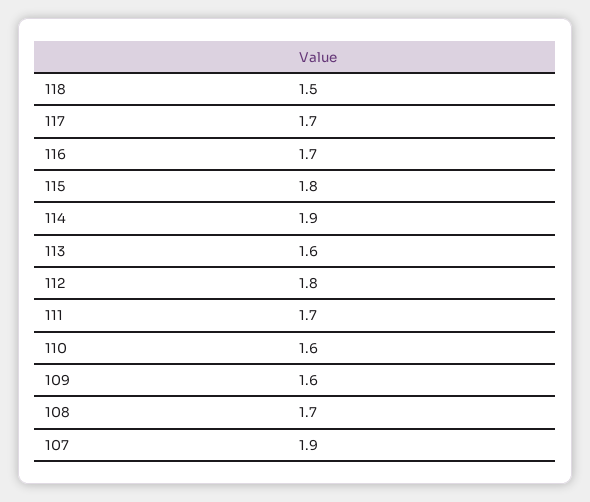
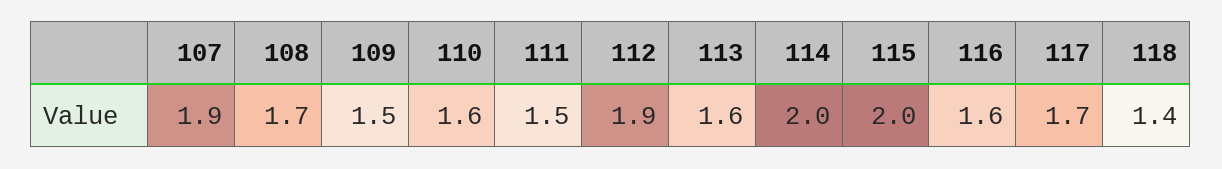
118: 1.5 -> 1.4
116: 1.7 -> 1.6
115: 1.8 -> 2
114: 1.9 -> 2
112: 1.8 -> 1.9
111: 1.7 -> 1.5
109: 1.6 -> 1.5

